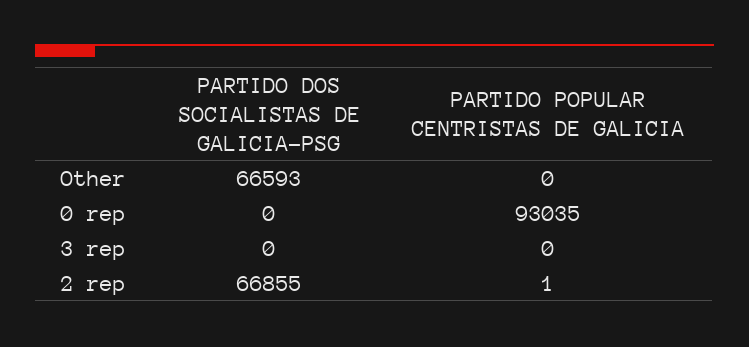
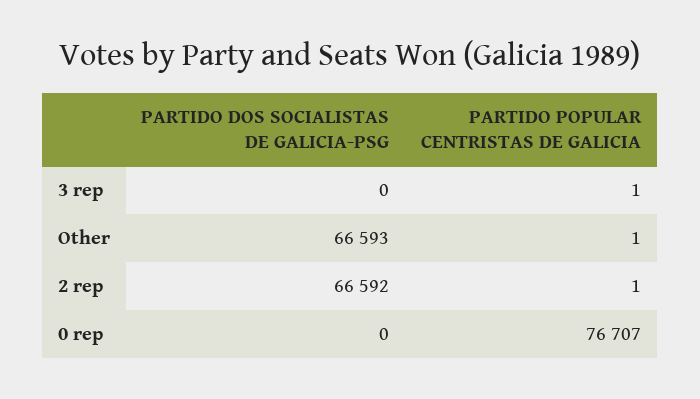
PARTIDO POPULAR CENTRISTAS DE GALICIA, Other: 0 -> 1
PARTIDO POPULAR CENTRISTAS DE GALICIA, 0 rep: 93035 -> 76707
PARTIDO POPULAR CENTRISTAS DE GALICIA, 3 rep: 0 -> 1
PARTIDO DOS SOCIALISTAS DE GALICIA-PSG, 2 rep: 66855 -> 66592

